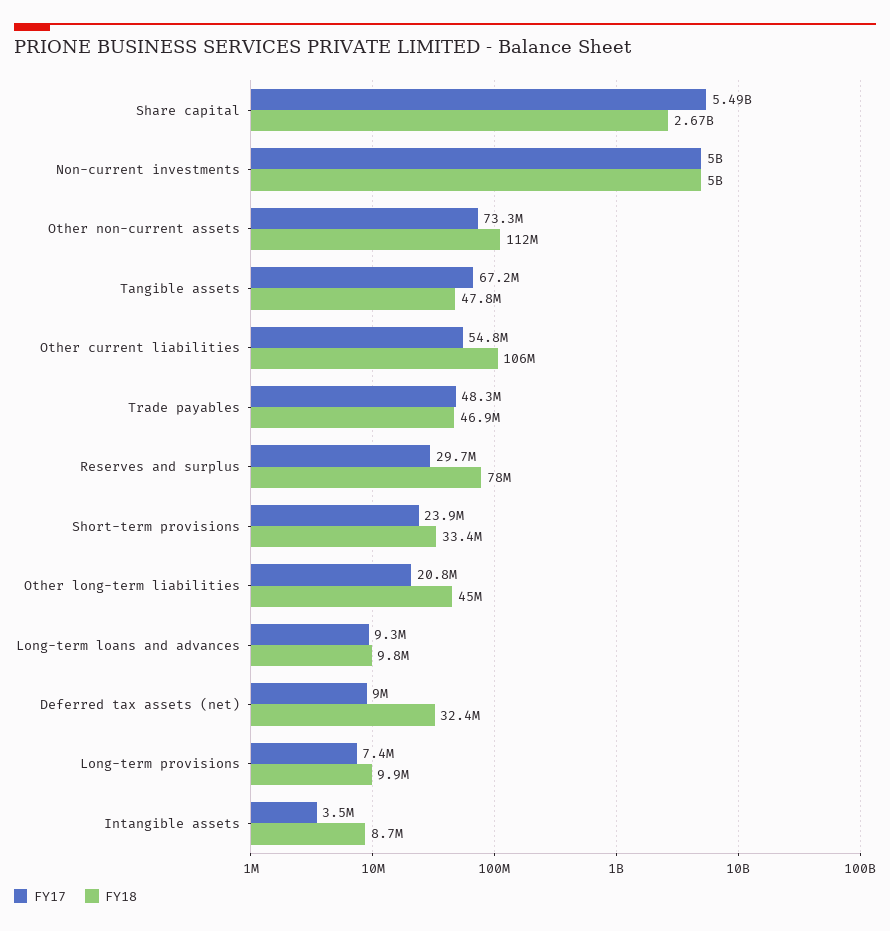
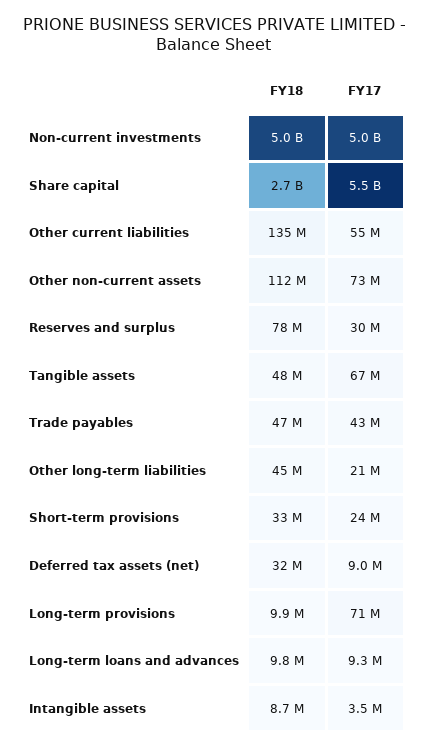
FY18, Other current liabilities: 106000000 -> 135000000
FY17, Trade payables: 48300000 -> 43000000
FY17, Long-term provisions: 7400000 -> 71000000

